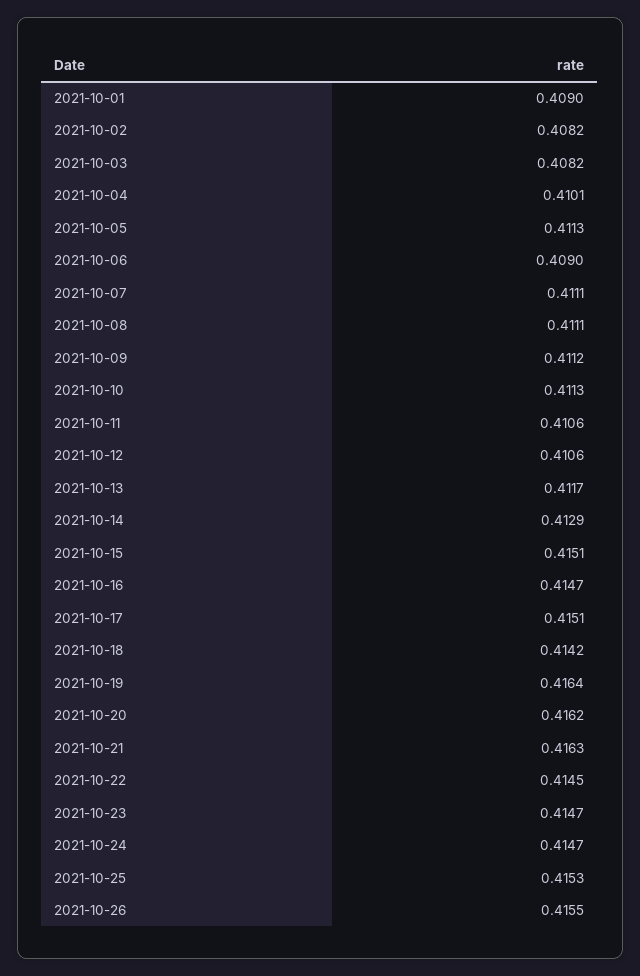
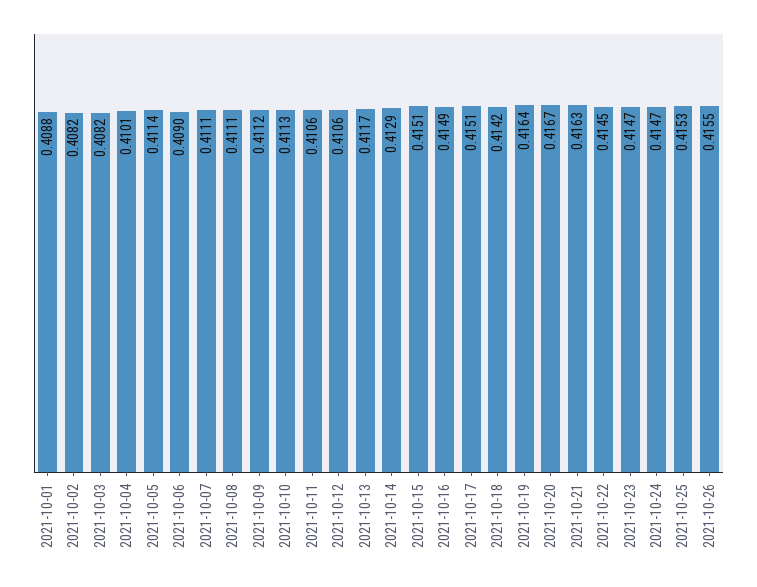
2021-10-01: 0.409 -> 0.4088
2021-10-05: 0.4113 -> 0.4114
2021-10-16: 0.4147 -> 0.4149
2021-10-20: 0.4162 -> 0.4167

